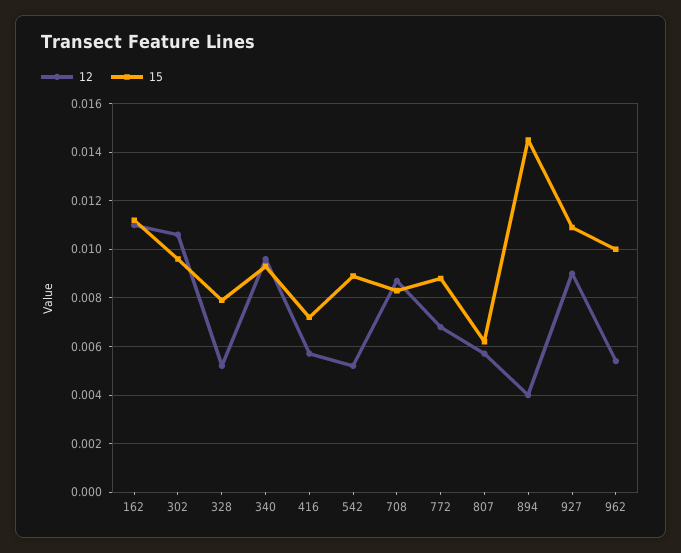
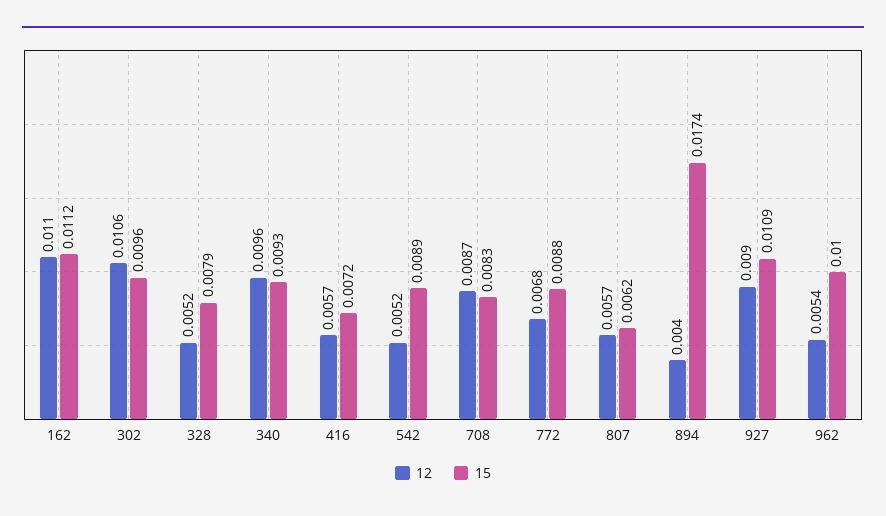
15, 894: 0.0145 -> 0.0174

